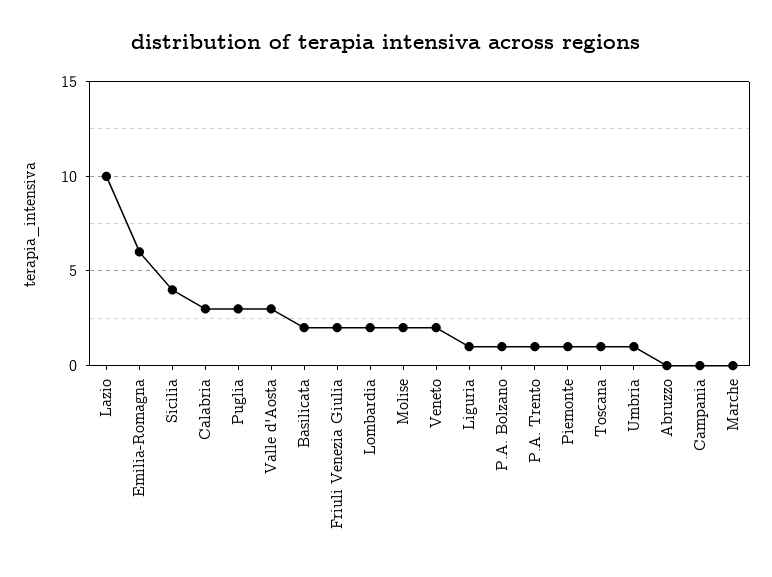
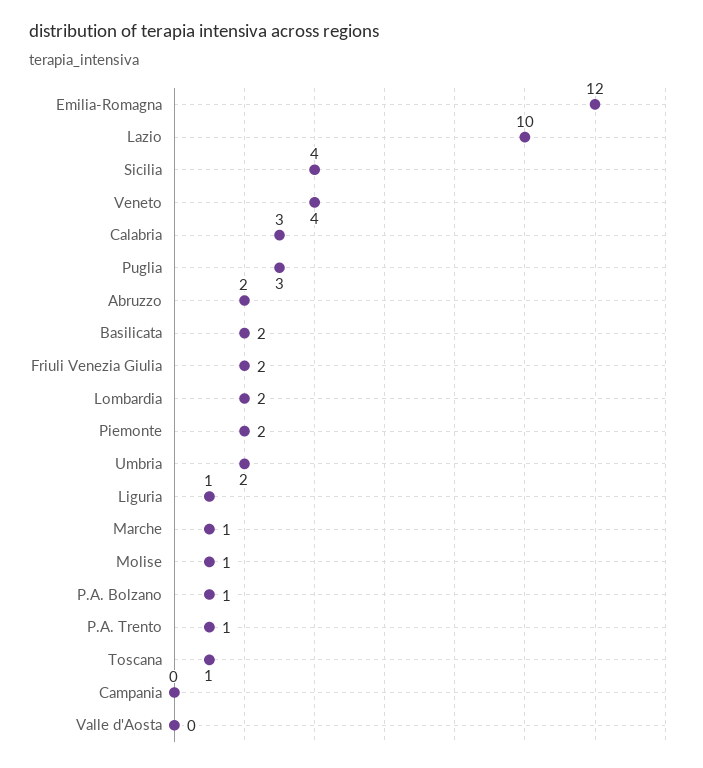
Emilia-Romagna: 6 -> 12
Valle d'Aosta: 3 -> 0
Molise: 2 -> 1
Veneto: 2 -> 4
Piemonte: 1 -> 2
Umbria: 1 -> 2
Abruzzo: 0 -> 2
Marche: 0 -> 1

